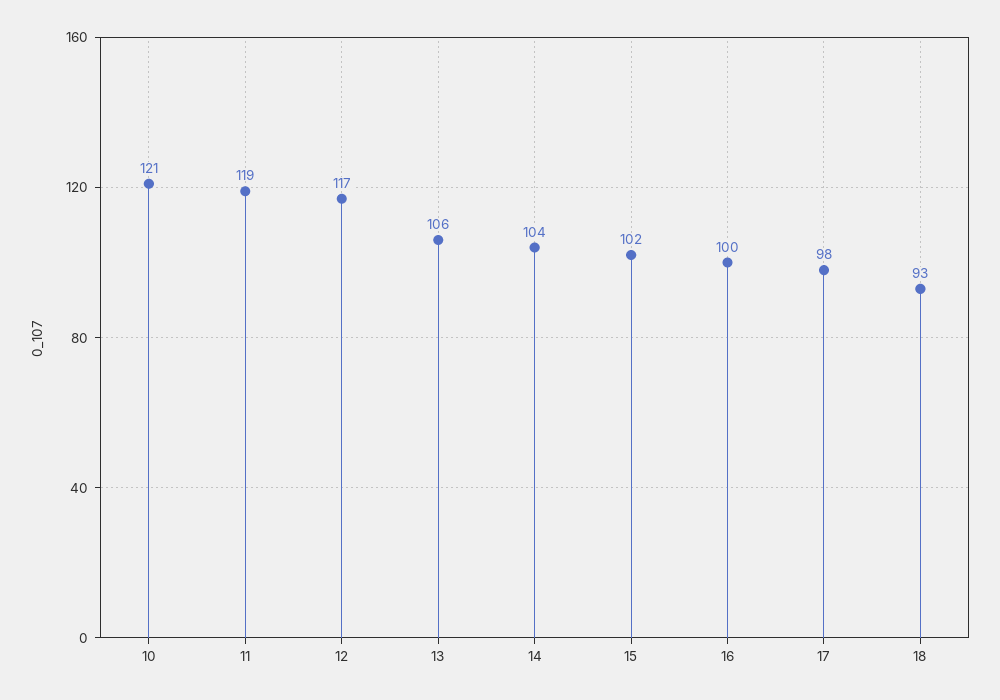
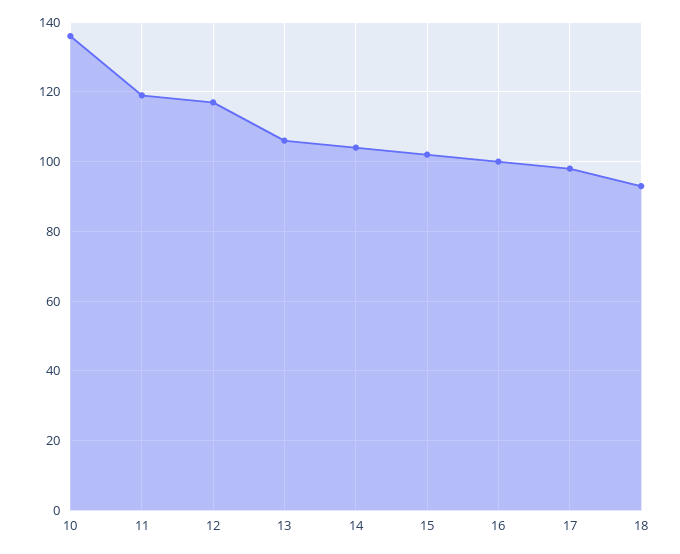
10: 121 -> 135

